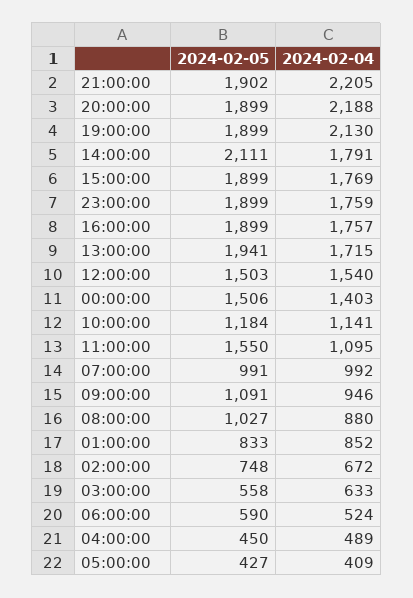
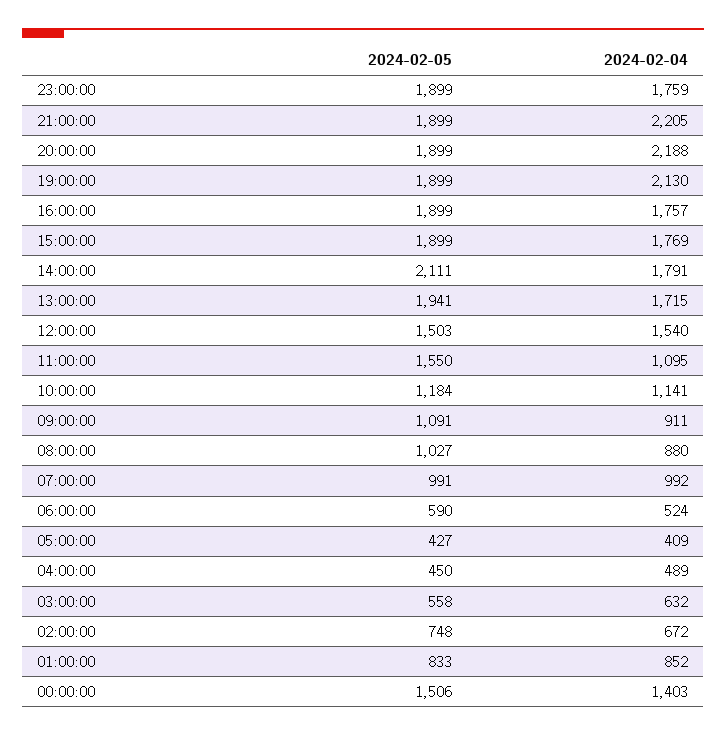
2024-02-05, 21:00:00: 1902 -> 1899
2024-02-04, 09:00:00: 946 -> 911
2024-02-04, 03:00:00: 633 -> 632

